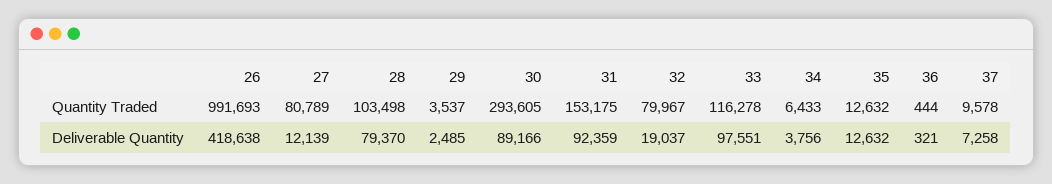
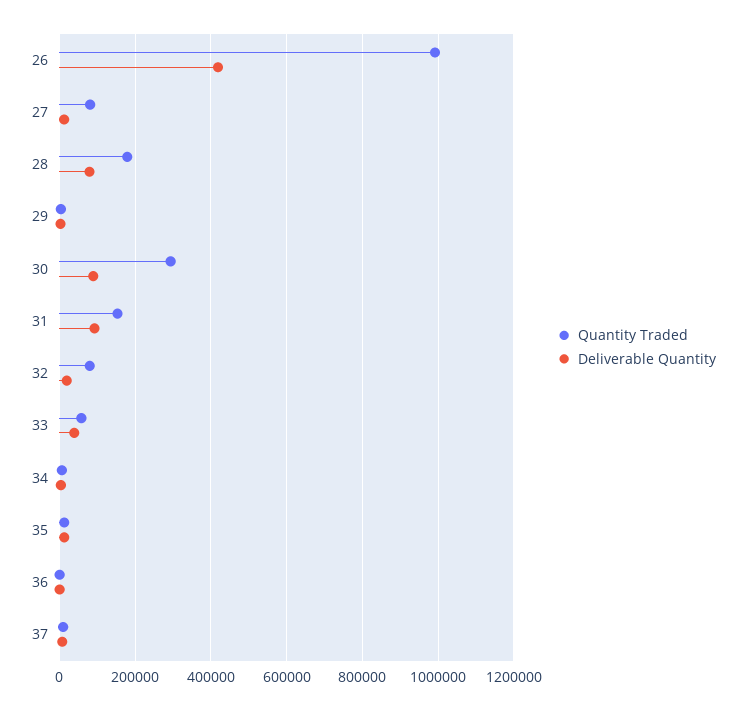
Quantity Traded, 28: 103498 -> 180000
Quantity Traded, 33: 116278 -> 60000
Deliverable Quantity, 33: 97551 -> 40000

